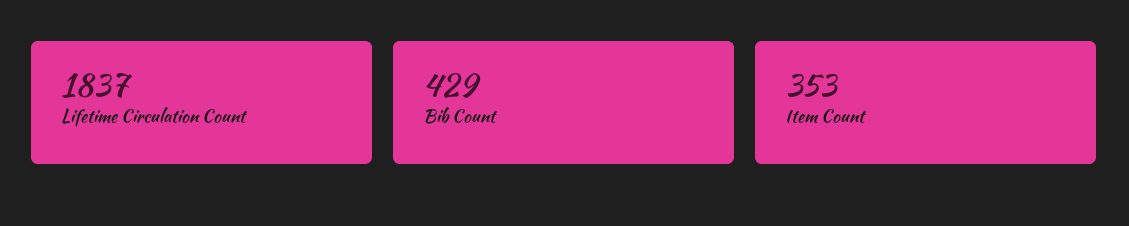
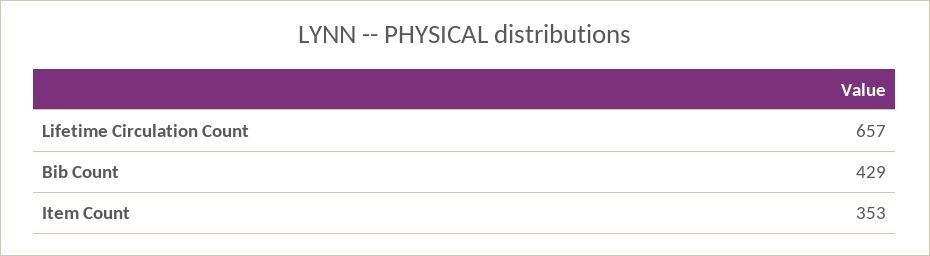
Lifetime Circulation Count: 1837 -> 657

